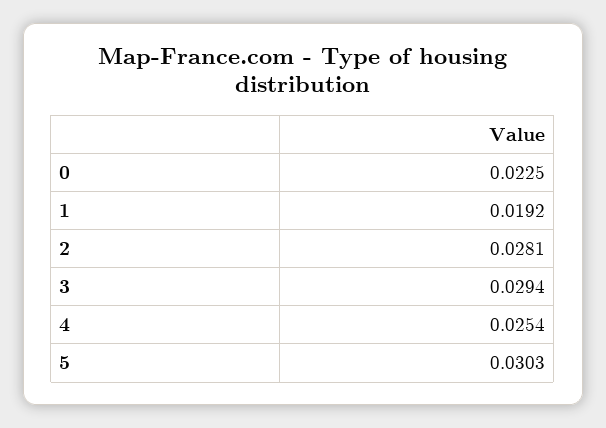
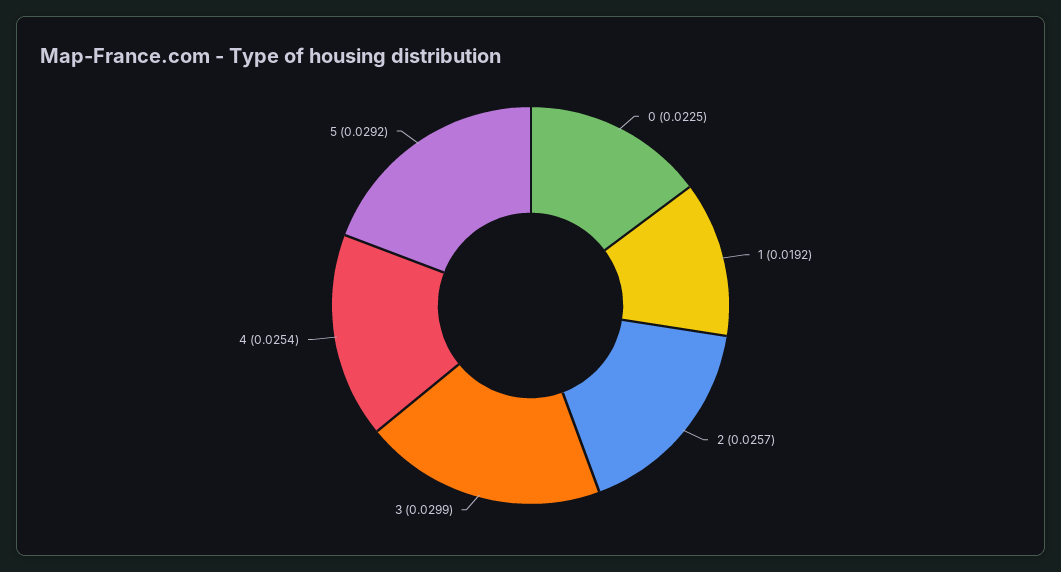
2: 0.0281 -> 0.0257
3: 0.0294 -> 0.0299
5: 0.0303 -> 0.0292

